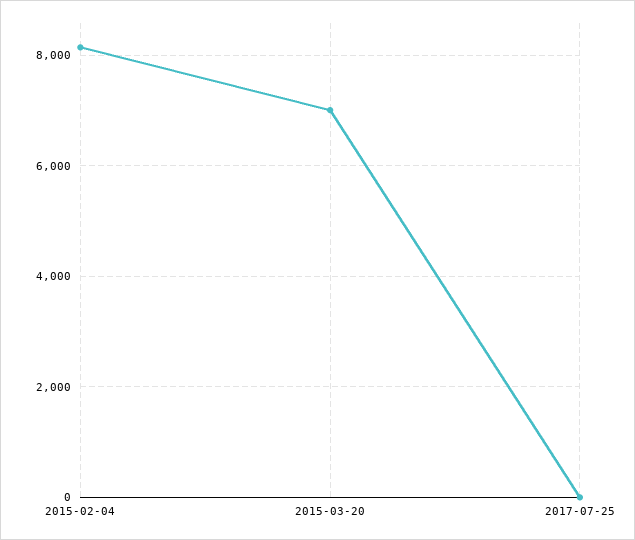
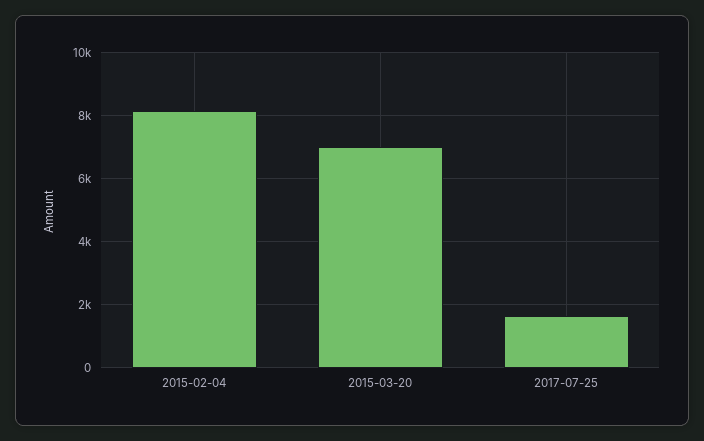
2017-07-25: 0 -> 1600

